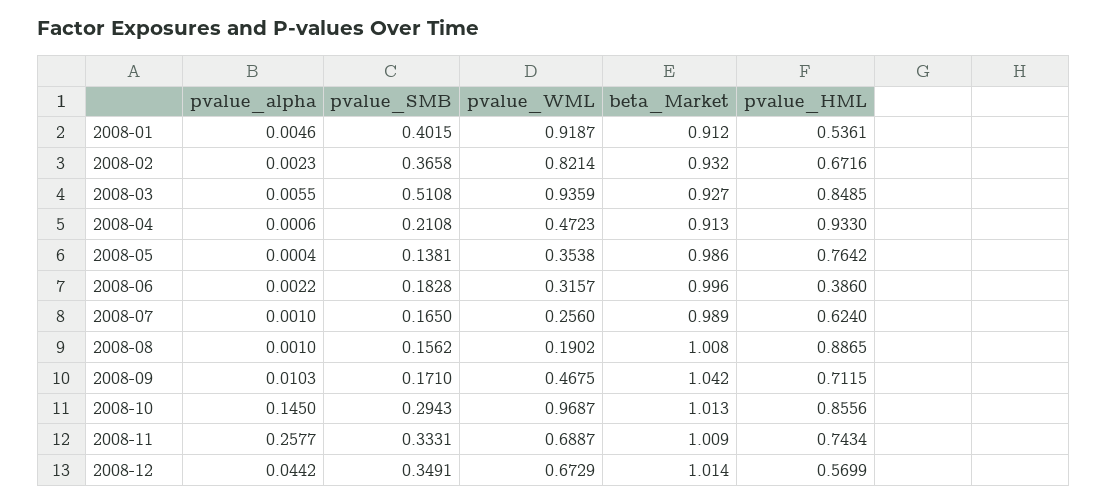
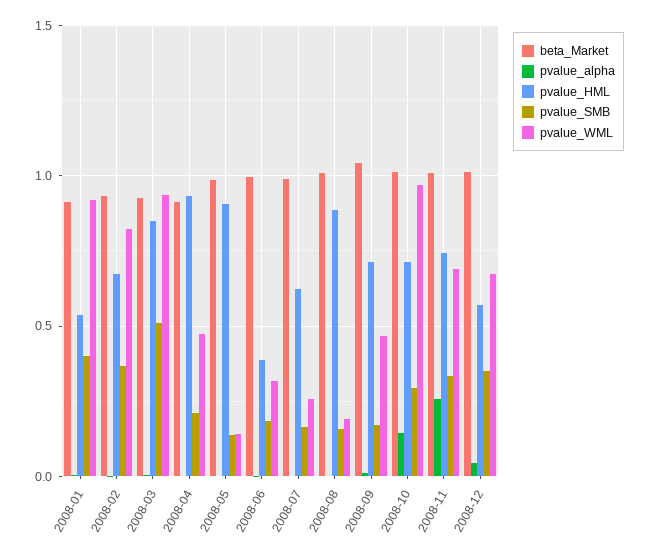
pvalue_WML, 2008-05: 0.3538 -> 0.15
pvalue_HML, 2008-05: 0.7642 -> 0.9
pvalue_HML, 2008-10: 0.8556 -> 0.7

